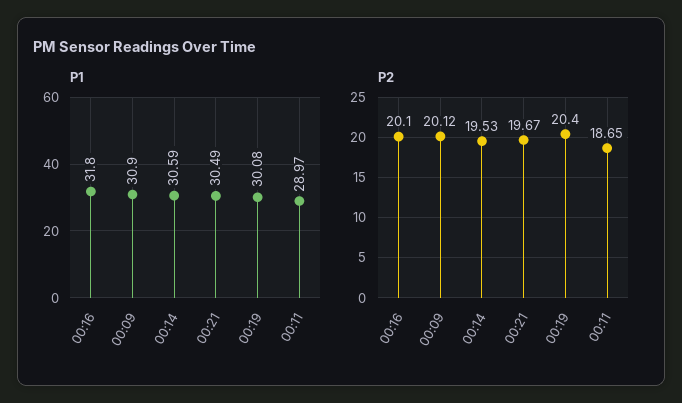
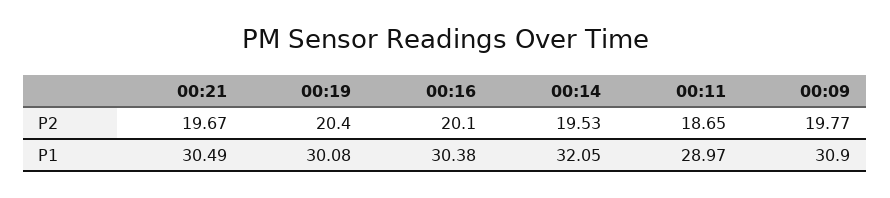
P1, 00:16: 31.8 -> 30.38
P1, 00:14: 30.59 -> 32.05
P2, 00:09: 20.12 -> 19.77

